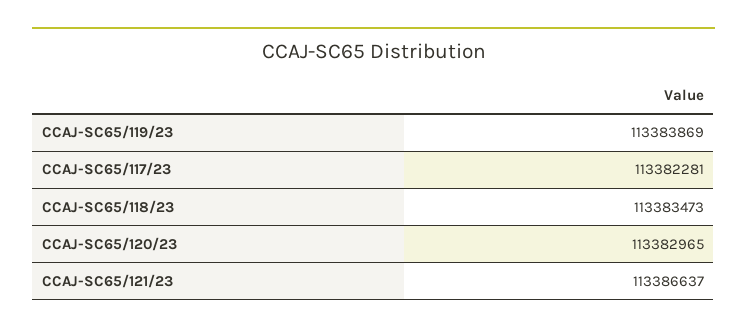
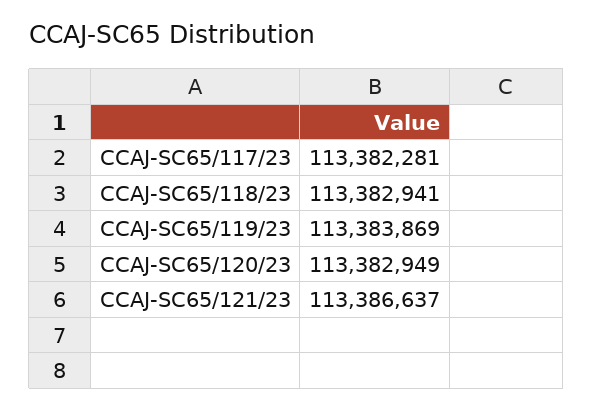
CCAJ-SC65/118/23: 113383473 -> 113382941
CCAJ-SC65/120/23: 113382965 -> 113382949

